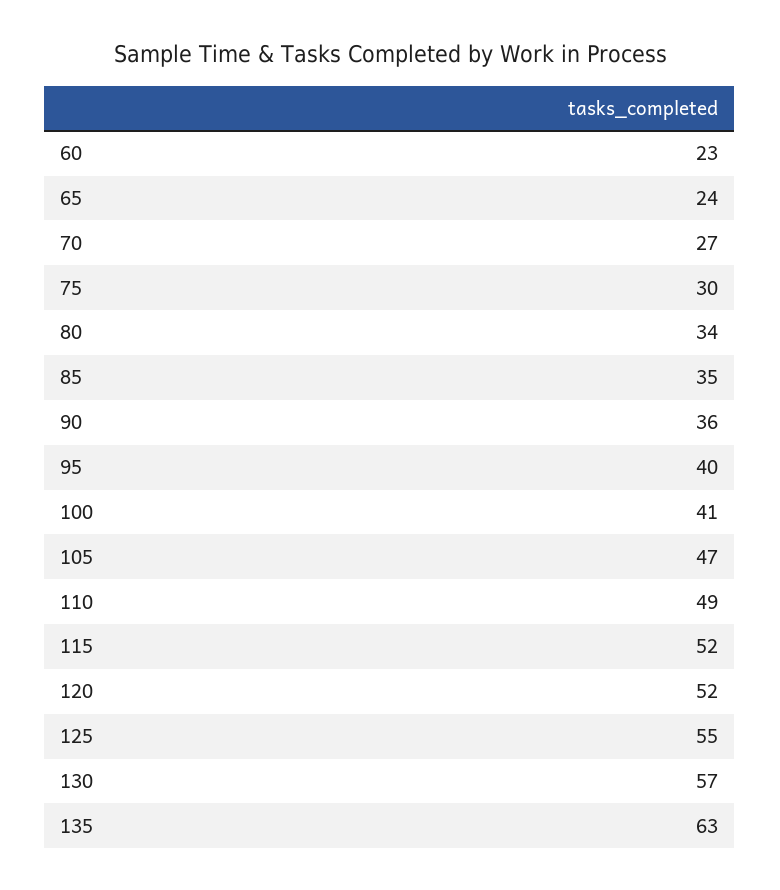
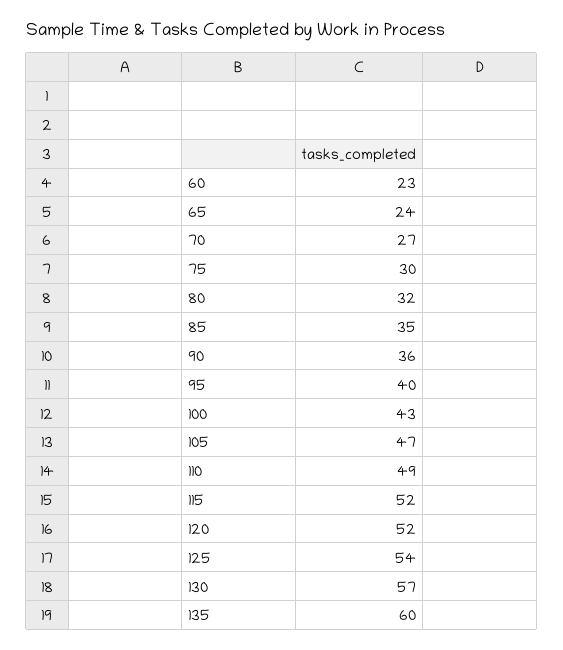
80: 34 -> 32
100: 41 -> 43
125: 55 -> 54
135: 63 -> 60

